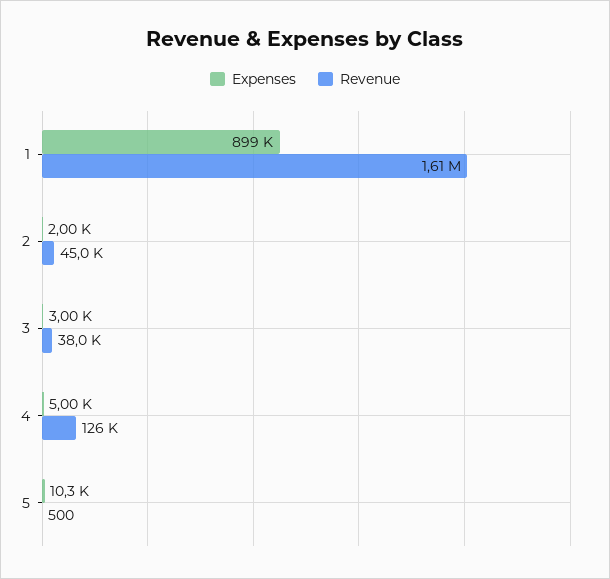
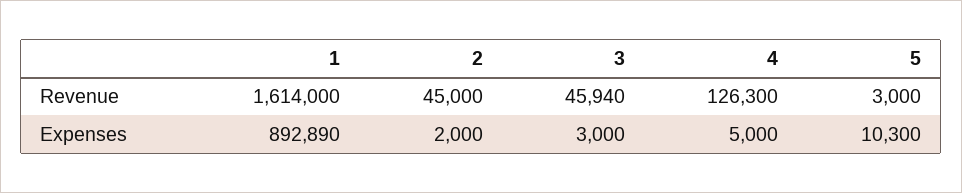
Expenses, 1: 899000 -> 892890
Revenue, 3: 38000 -> 45940
Revenue, 5: 500 -> 3000

